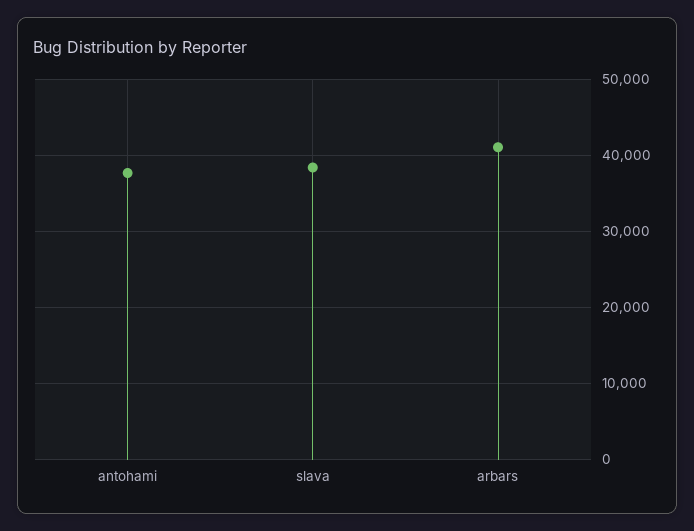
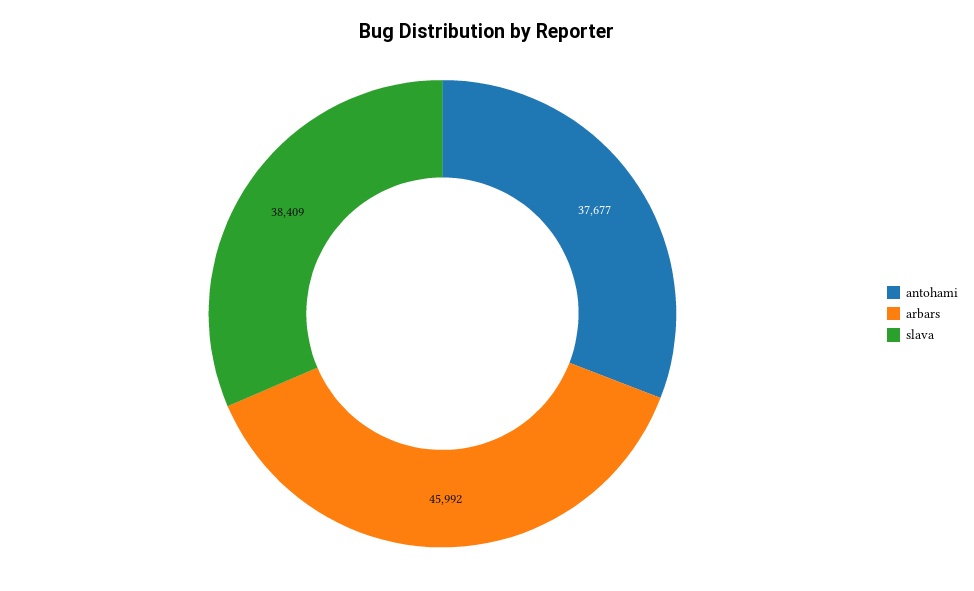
arbars: 41000 -> 45992

